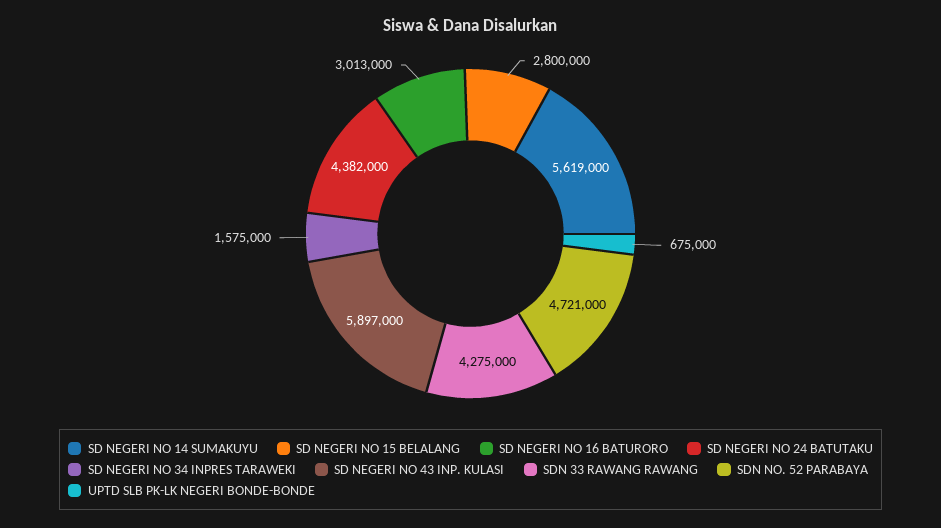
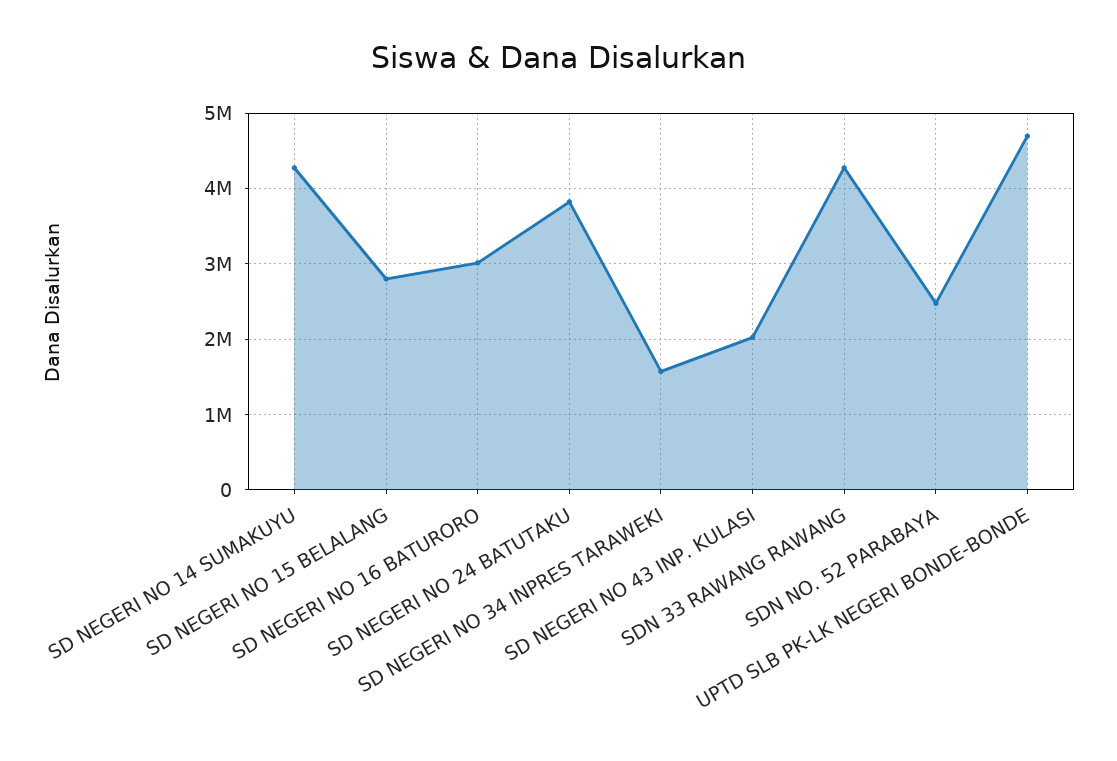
SD NEGERI NO 14 SUMAKUYU: 5619000 -> 4300000
SD NEGERI NO 24 BATUTAKU: 4382000 -> 3800000
SD NEGERI NO 43 INP. KULASI: 5897000 -> 2000000
SDN NO. 52 PARABAYA: 4721000 -> 2500000
UPTD SLB PK-LK NEGERI BONDE-BONDE: 675000 -> 4700000

